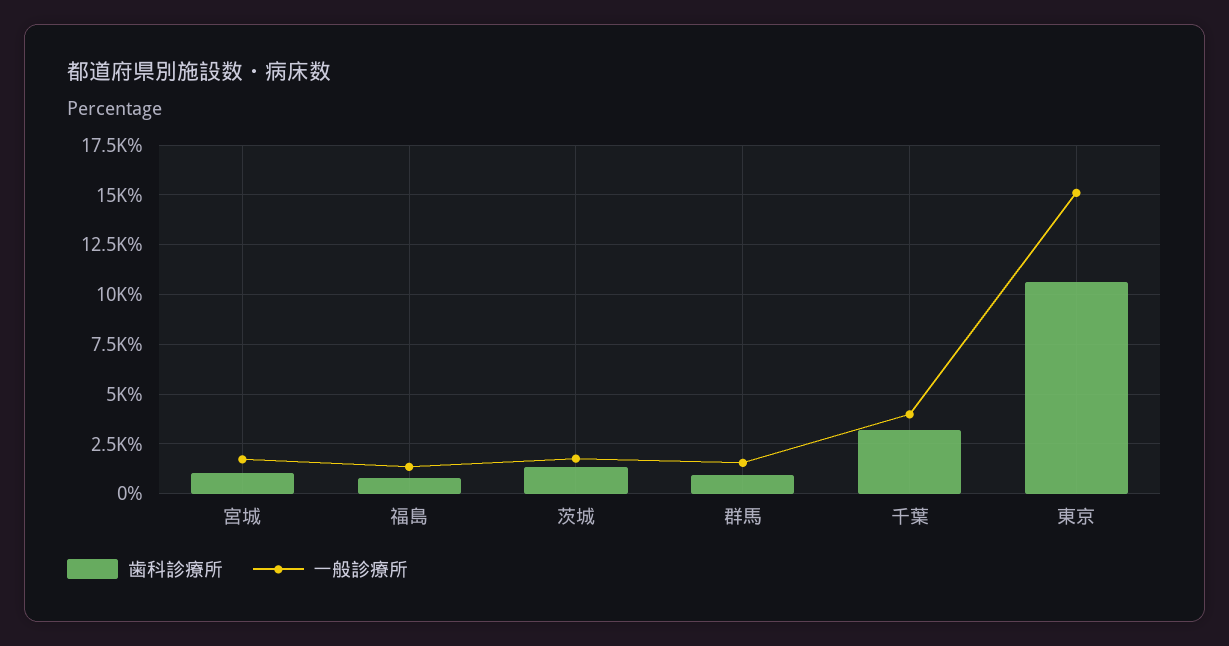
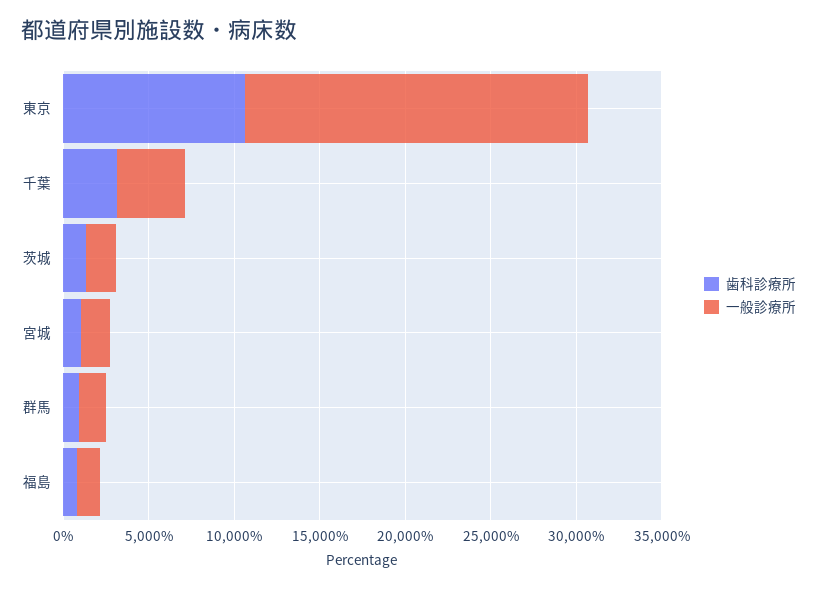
一般診療所, 東京: 15000 -> 20000

